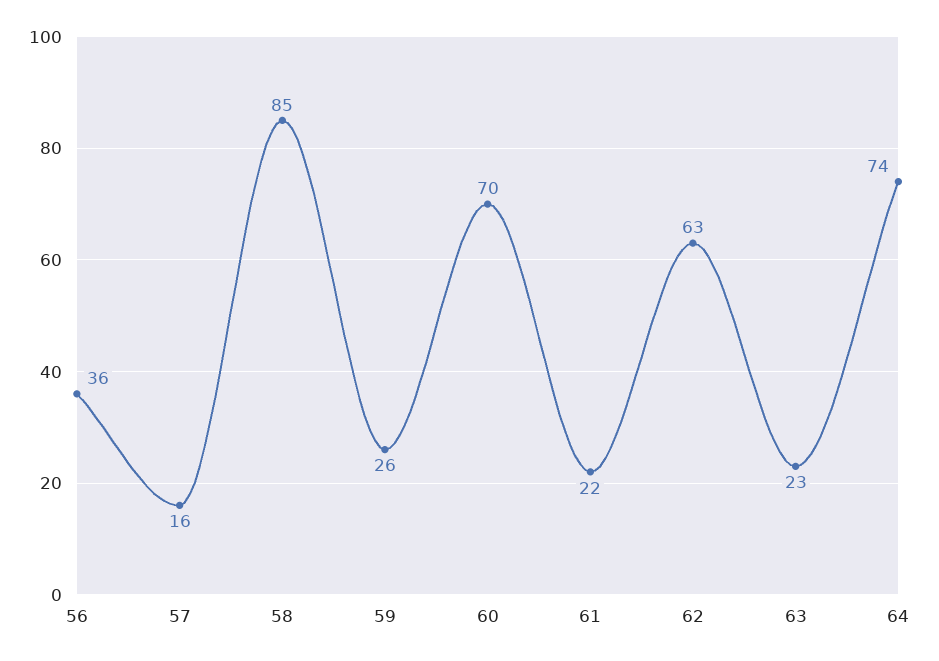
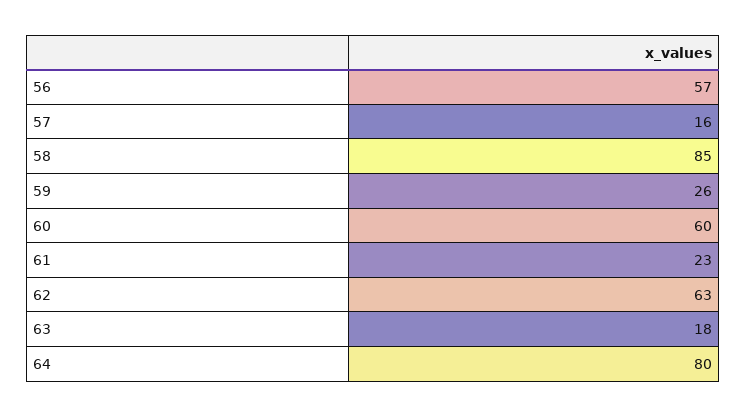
56: 36 -> 57
60: 70 -> 60
61: 22 -> 23
63: 23 -> 18
64: 74 -> 80

